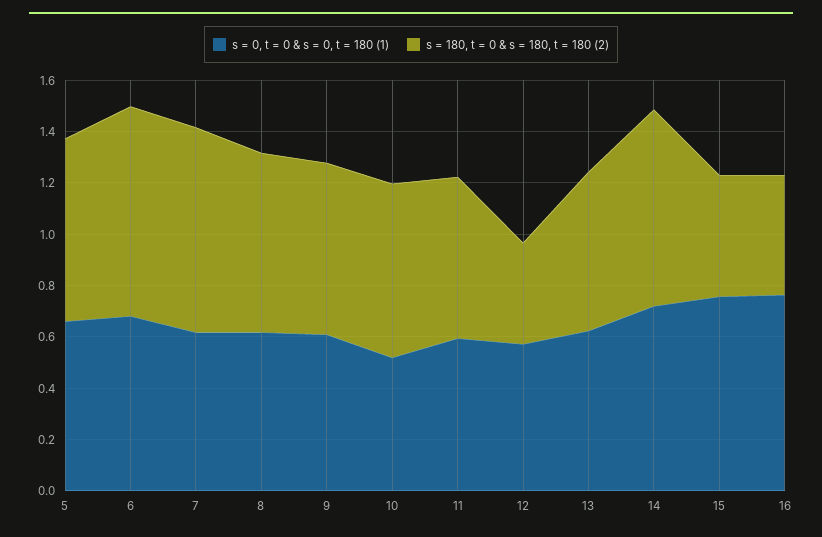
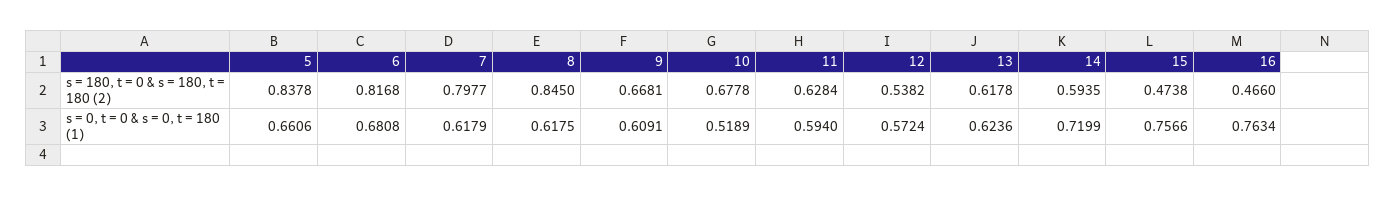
s = 180, t = 0 & s = 180, t = 180 (2), 5: 0.7 -> 0.8378
s = 180, t = 0 & s = 180, t = 180 (2), 8: 0.7 -> 0.845
s = 180, t = 0 & s = 180, t = 180 (2), 12: 0.4 -> 0.5382
s = 180, t = 0 & s = 180, t = 180 (2), 14: 0.75 -> 0.5935

